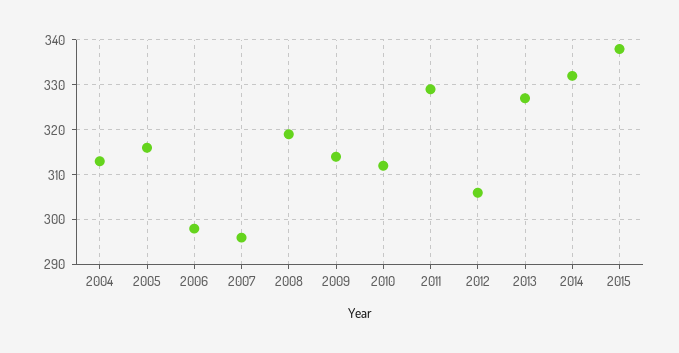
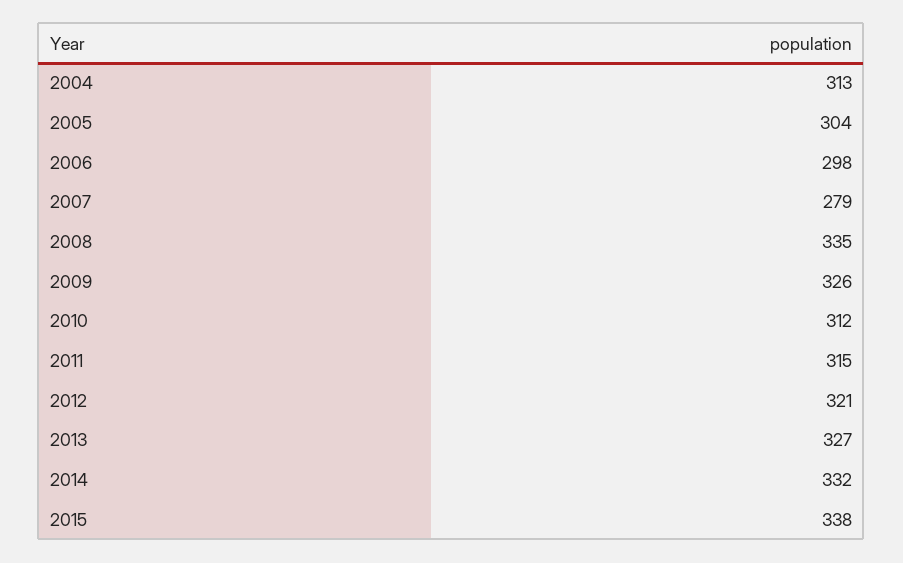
2005: 315 -> 304
2007: 295 -> 279
2008: 320 -> 335
2009: 315 -> 326
2011: 330 -> 315
2012: 305 -> 321

